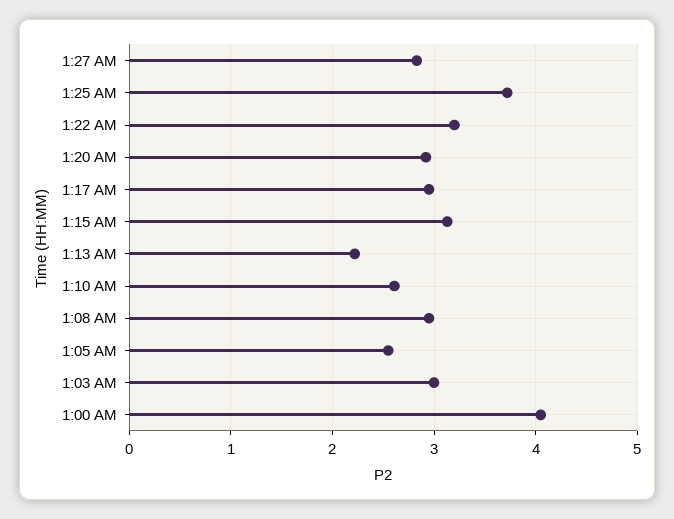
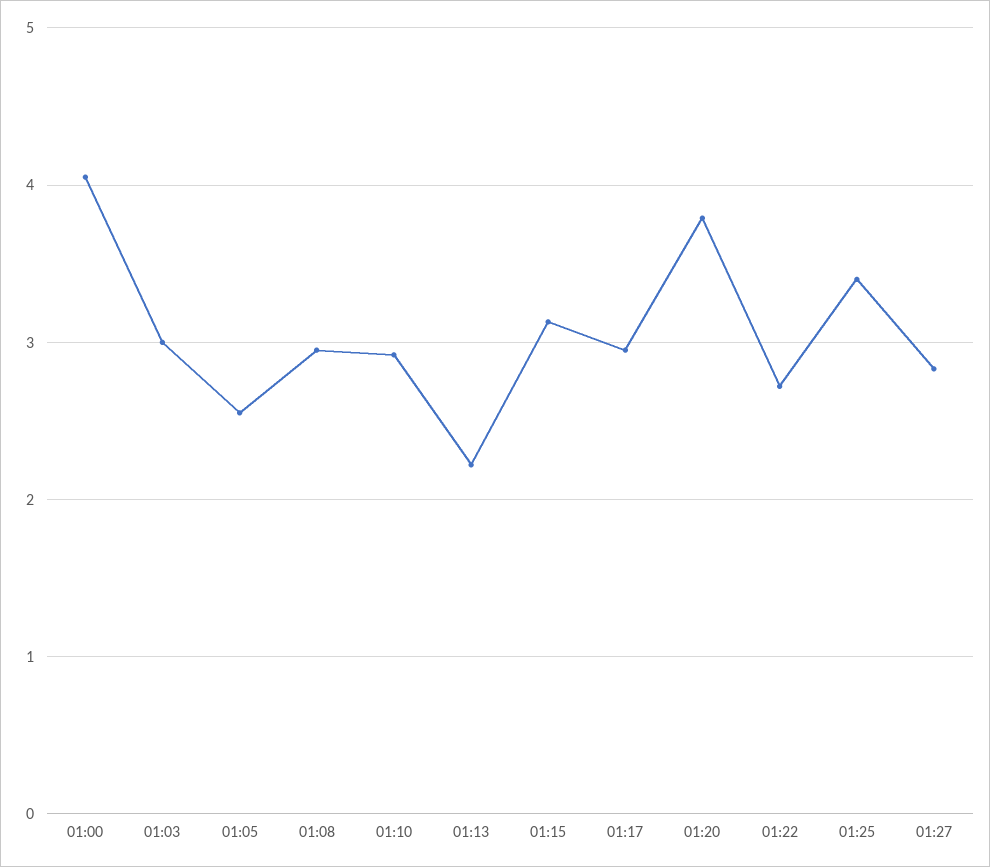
1:25 AM: 3.7 -> 3.4
1:22 AM: 3.2 -> 2.7
1:20 AM: 2.9 -> 3.8
1:10 AM: 2.6 -> 2.9

